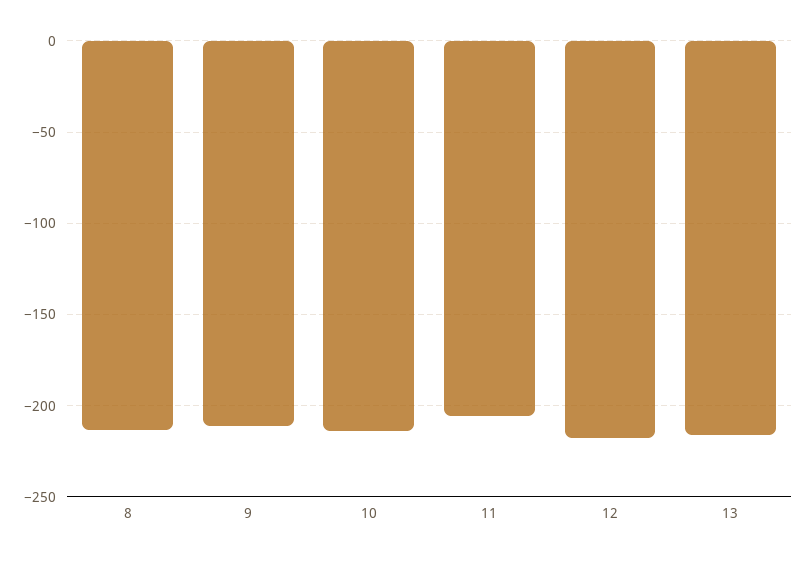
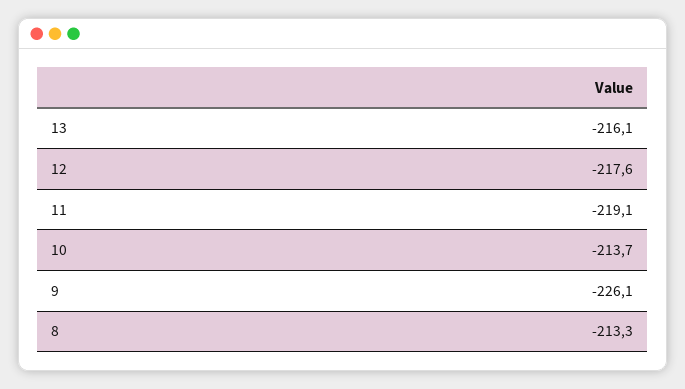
9: -210 -> -226.1
11: -205 -> -219.1

